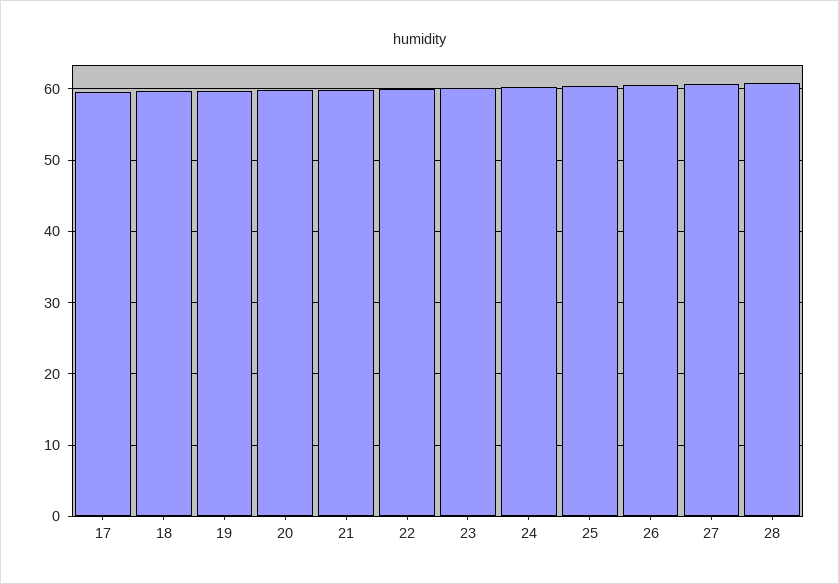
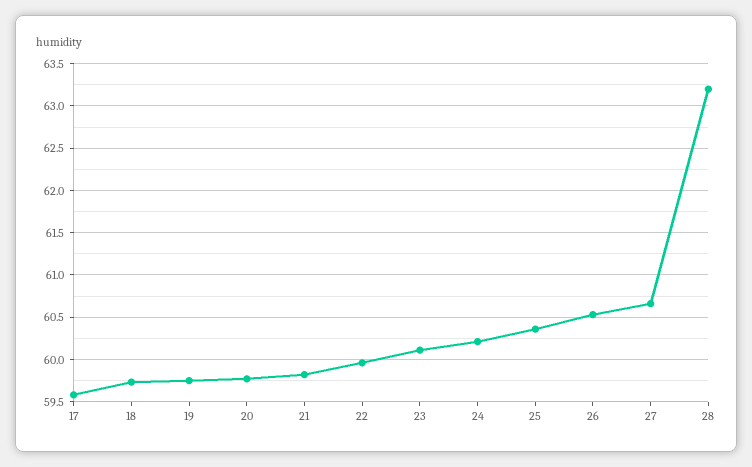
28: 61 -> 63.2

